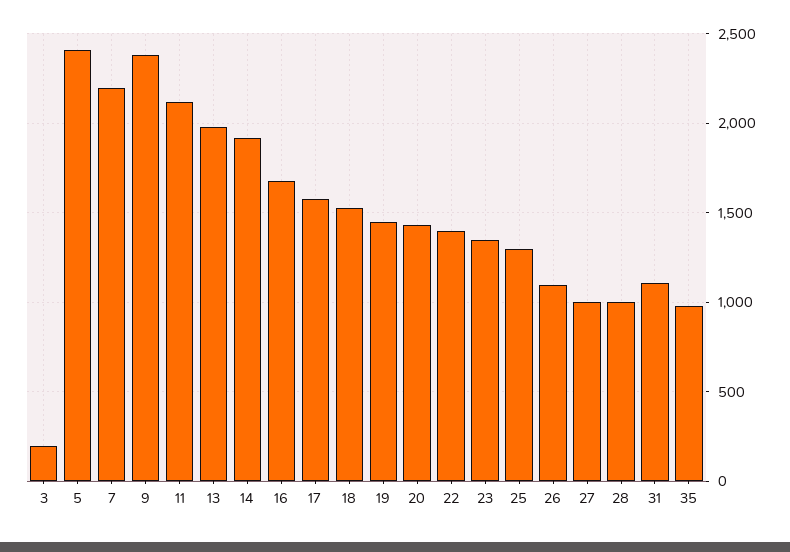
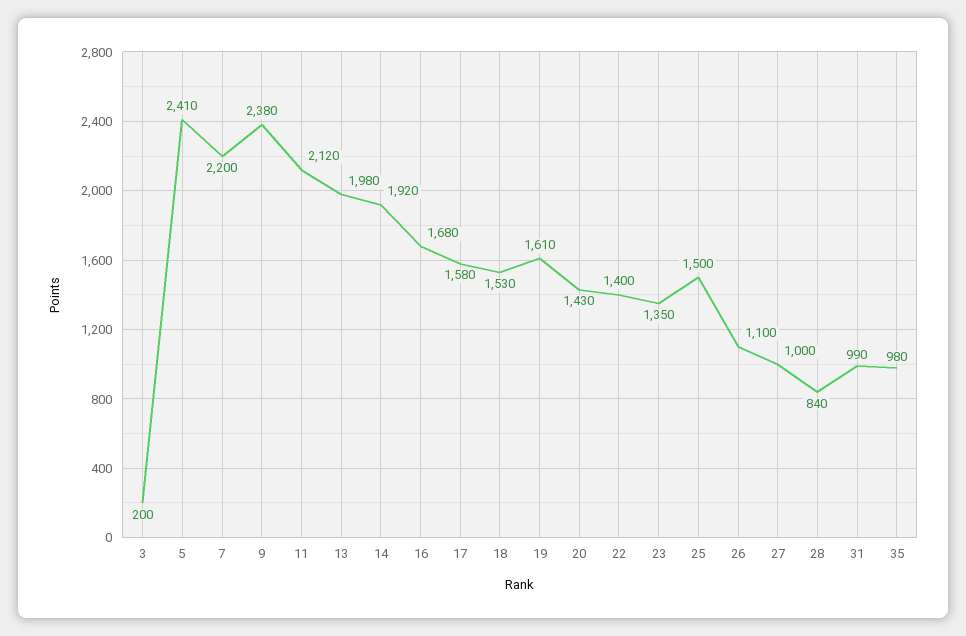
19: 1450 -> 1610
25: 1300 -> 1500
28: 1000 -> 840
31: 1100 -> 990

